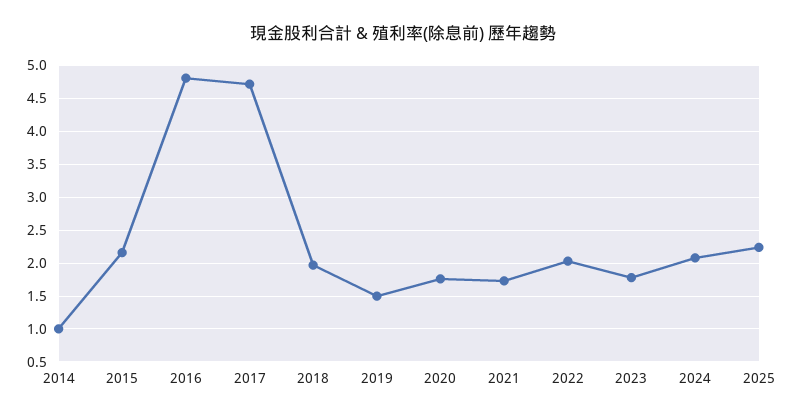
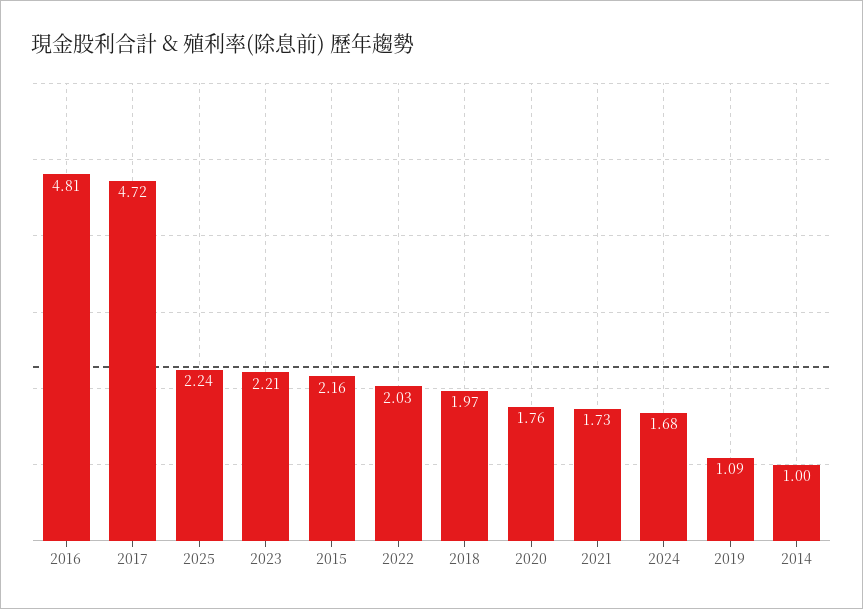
2019: 1.5 -> 1.09
2023: 1.8 -> 2.21
2024: 2.1 -> 1.68

